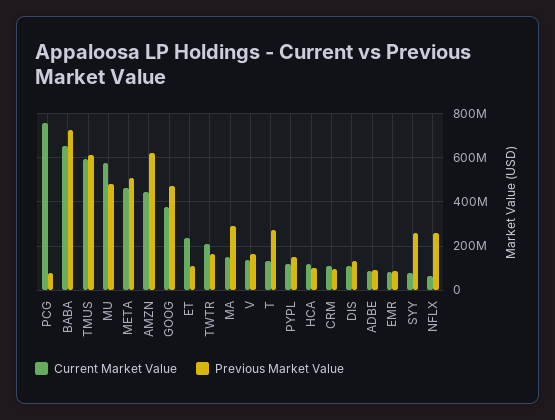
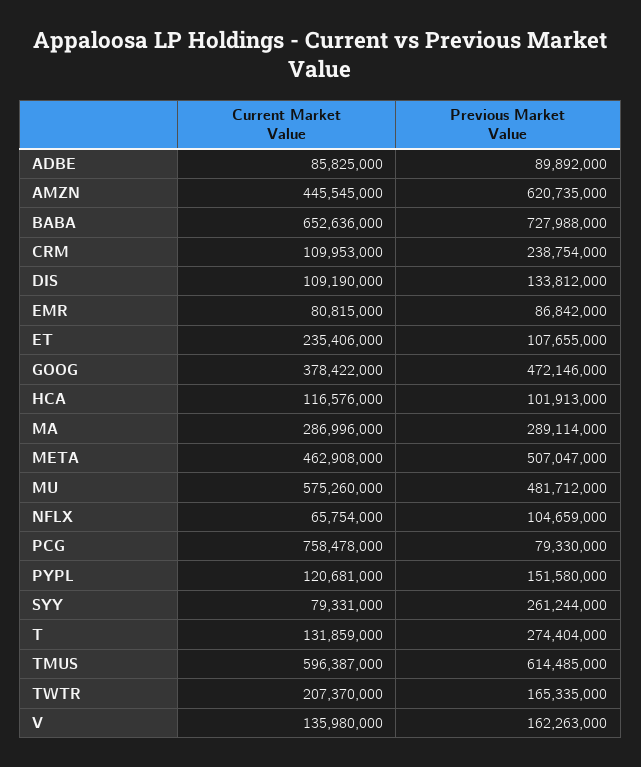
Current Market Value, MA: 150000000 -> 286996000
Previous Market Value, CRM: 100000000 -> 238754000
Previous Market Value, NFLX: 250000000 -> 104659000

